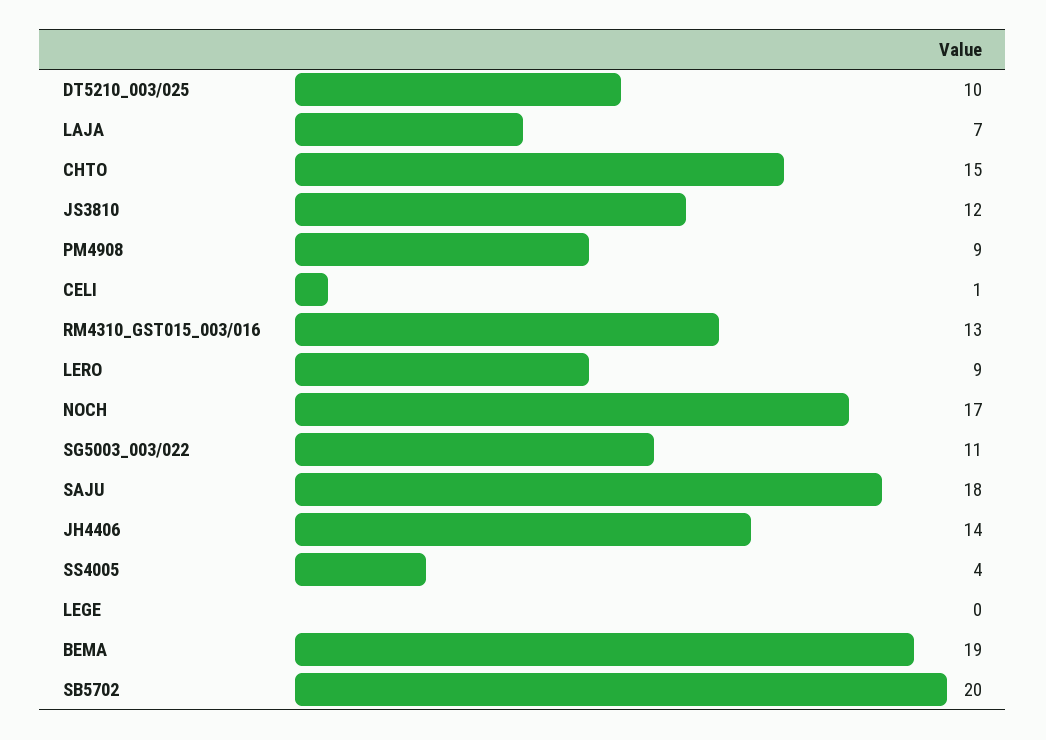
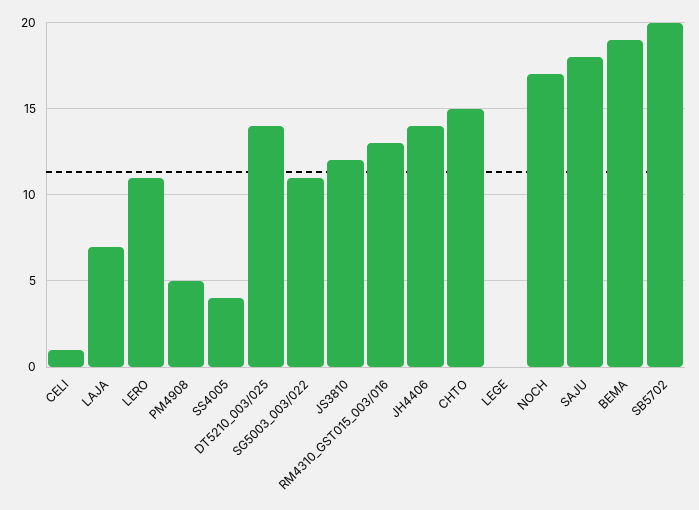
DT5210_003/025: 10 -> 14
PM4908: 9 -> 5
LERO: 9 -> 11

